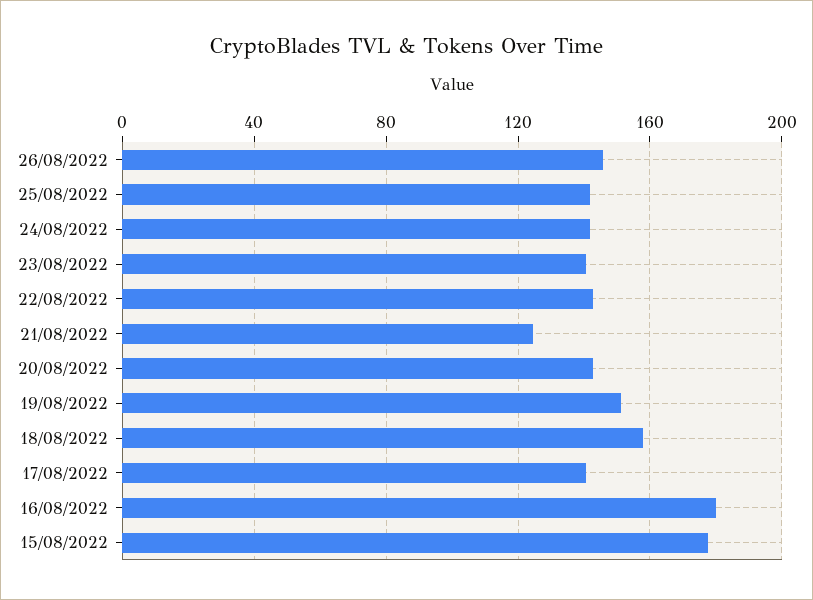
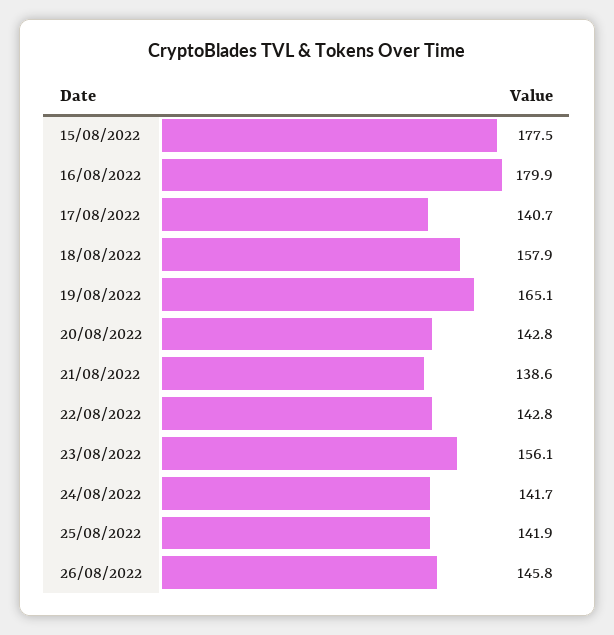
23/08/2022: 140 -> 156.1
21/08/2022: 125 -> 138.6
19/08/2022: 150 -> 165.1

